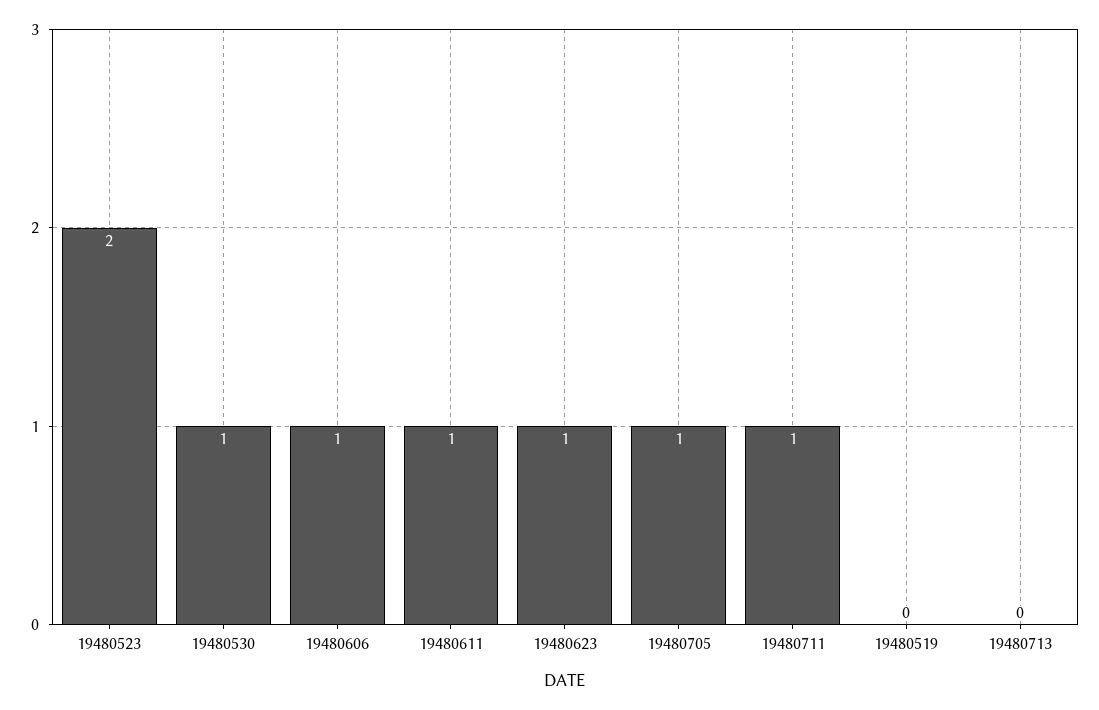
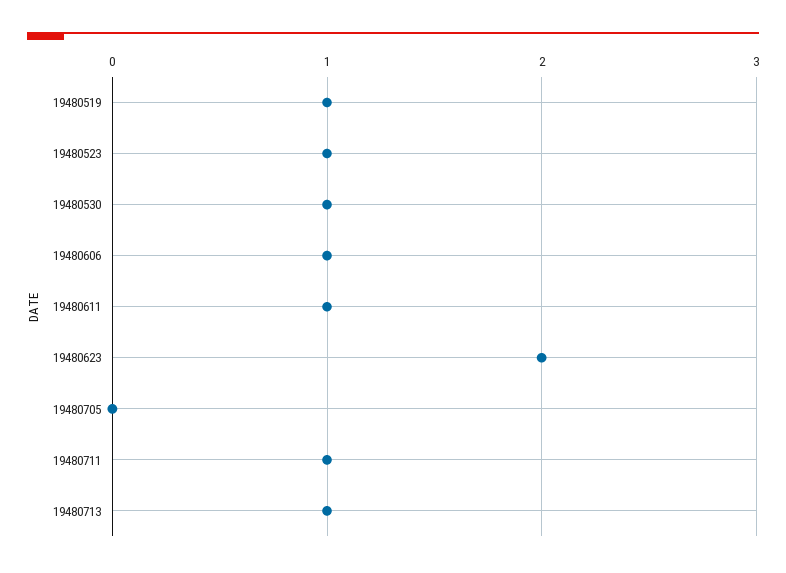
19480523: 2 -> 1
19480623: 1 -> 2
19480705: 1 -> 0
19480519: 0 -> 1
19480713: 0 -> 1

